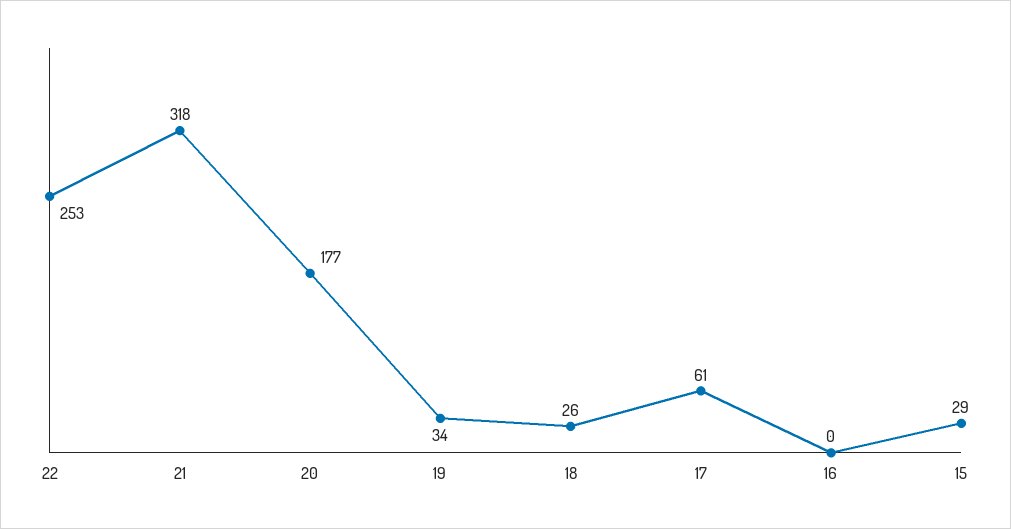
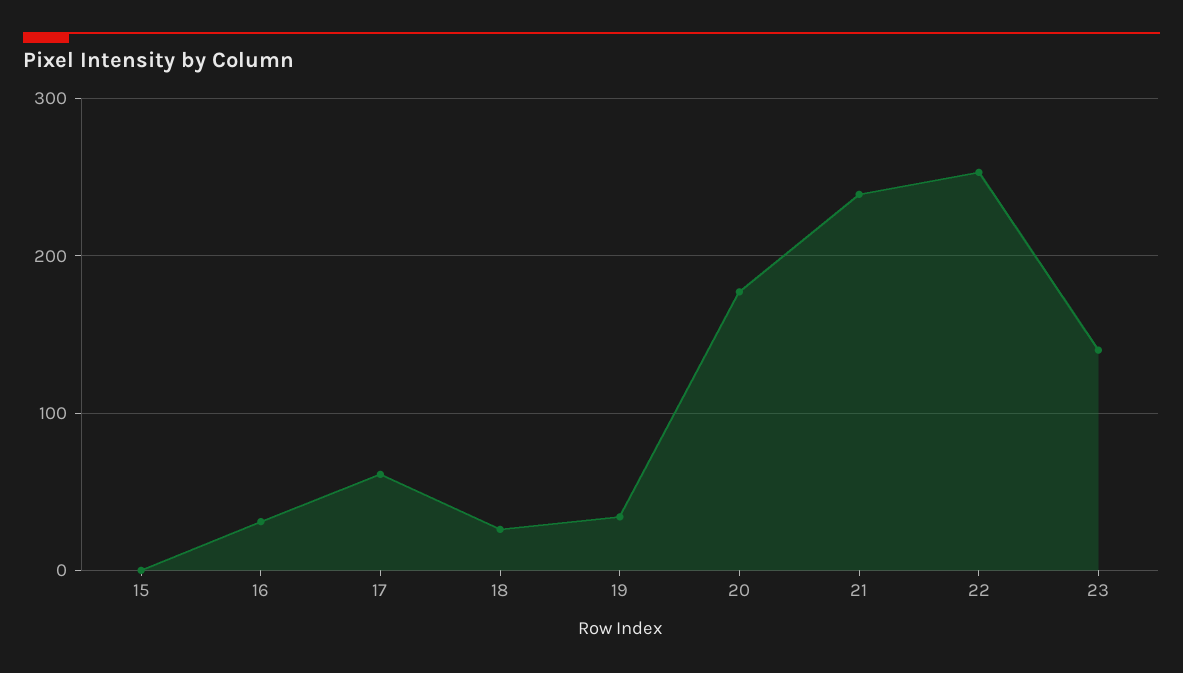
21: 318 -> 240
16: 0 -> 30
15: 29 -> 0
23: none -> 140

